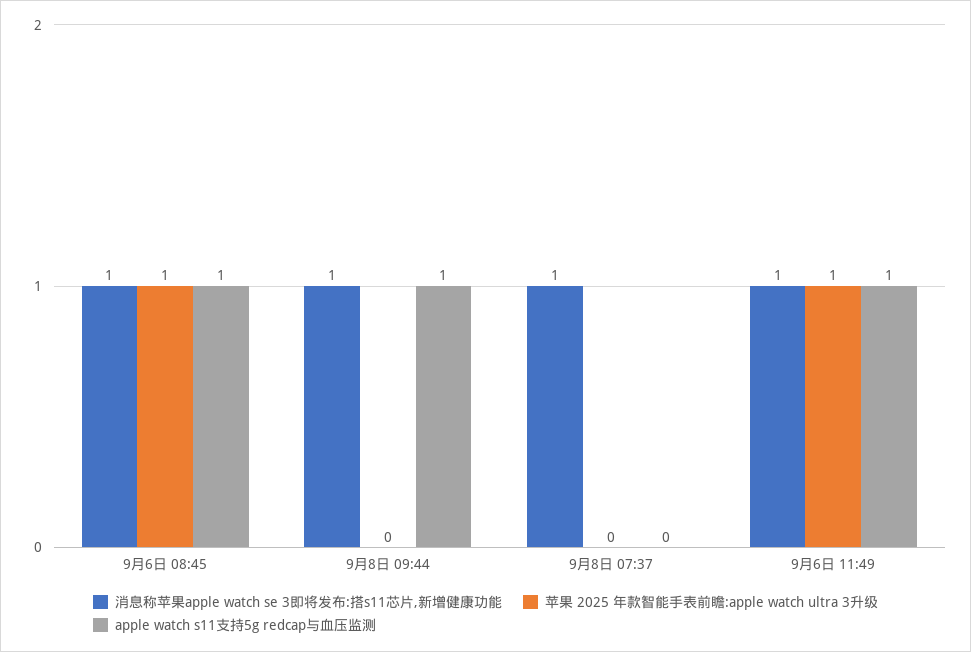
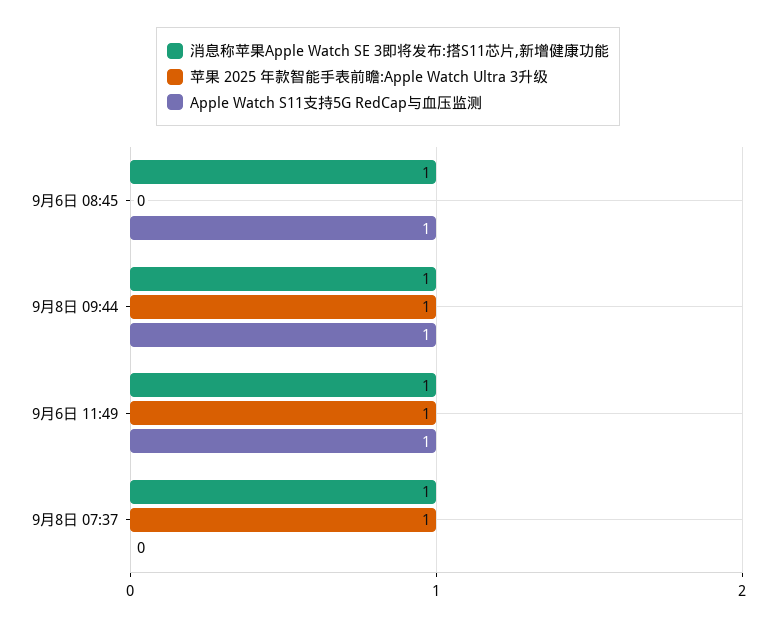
苹果 2025 年款智能手表前瞻:apple watch ultra 3升级, 9月6日 08:45: 1 -> 0
苹果 2025 年款智能手表前瞻:apple watch ultra 3升级, 9月8日 09:44: 0 -> 1
苹果 2025 年款智能手表前瞻:apple watch ultra 3升级, 9月8日 07:37: 0 -> 1

